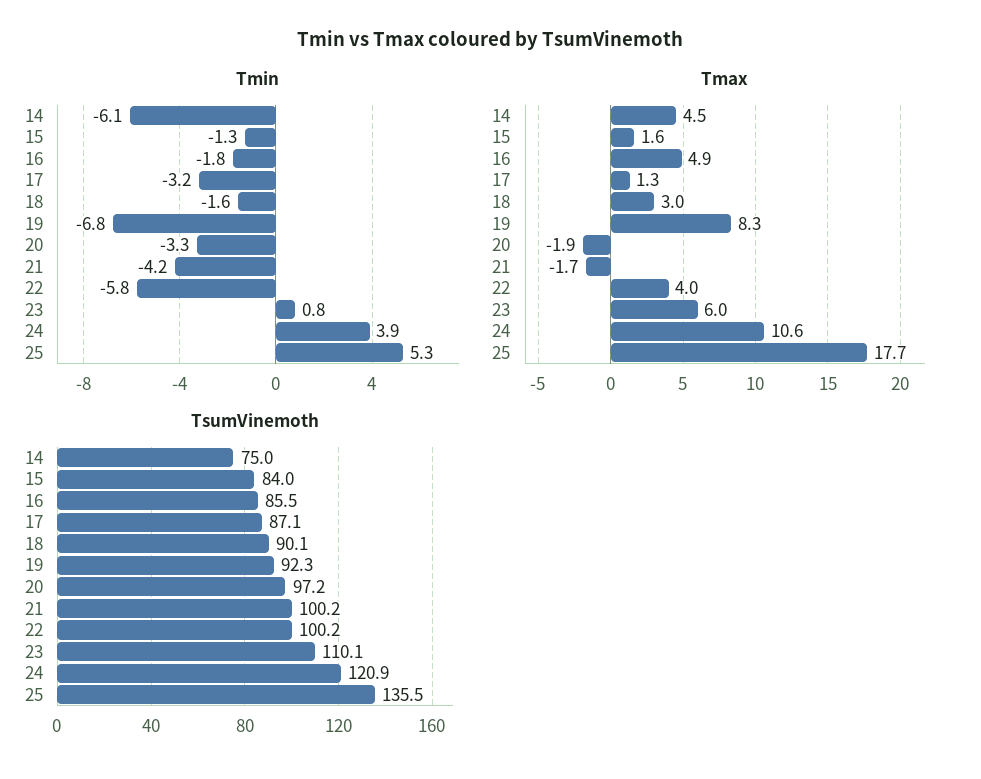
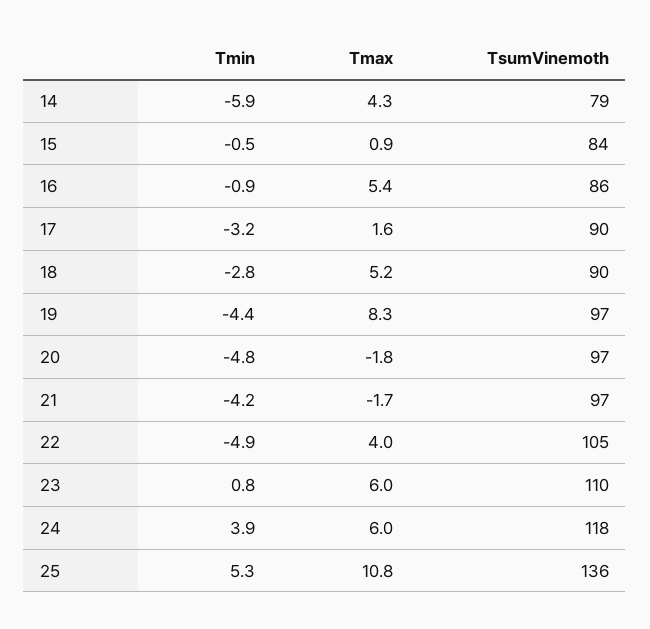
Tmin, 14: -6.1 -> -5.9
Tmin, 15: -1.3 -> -0.5
Tmin, 16: -1.8 -> -0.9
Tmin, 18: -1.6 -> -2.8
Tmin, 19: -6.8 -> -4.4
Tmin, 20: -3.3 -> -4.8
Tmin, 22: -5.8 -> -4.9
Tmax, 14: 4.5 -> 4.3
Tmax, 15: 1.6 -> 0.9
Tmax, 16: 4.9 -> 5.4
Tmax, 17: 1.3 -> 1.6
Tmax, 18: 3 -> 5.2
Tmax, 20: -1.9 -> -1.8
Tmax, 24: 10.6 -> 6
Tmax, 25: 17.7 -> 10.8
TsumVinemoth, 14: 75 -> 79
TsumVinemoth, 17: 87.1 -> 90
TsumVinemoth, 19: 92.3 -> 97
TsumVinemoth, 21: 100.2 -> 97
TsumVinemoth, 22: 100.2 -> 105
TsumVinemoth, 24: 120.9 -> 118

